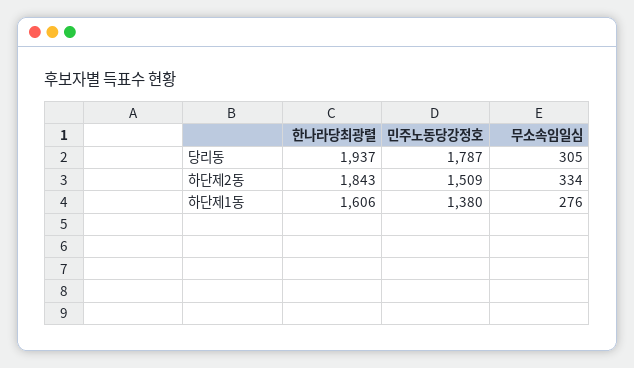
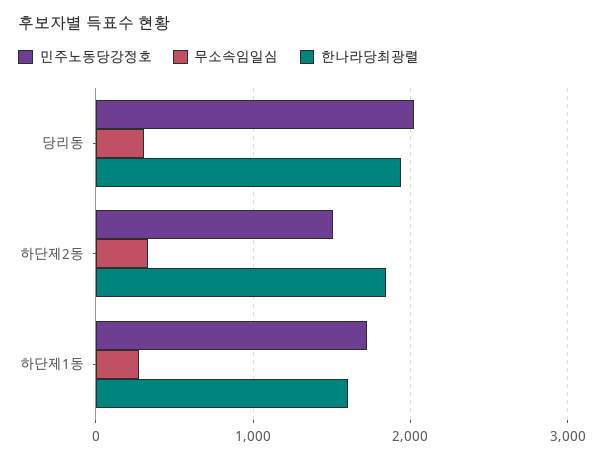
민주노동당강정호, 당리동: 1787 -> 2000
민주노동당강정호, 하단제1동: 1380 -> 1700

